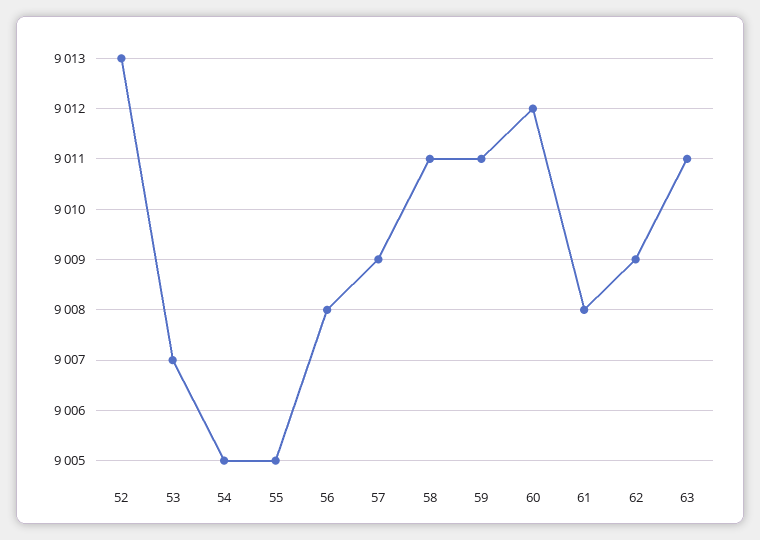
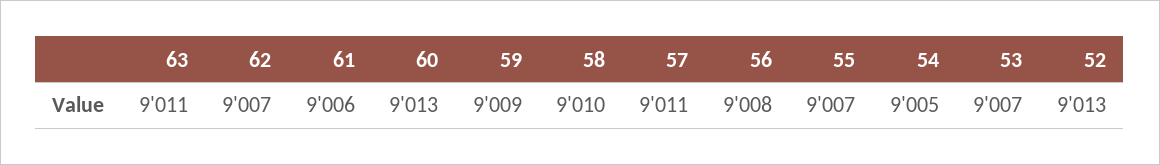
55: 9005 -> 9007
57: 9009 -> 9011
58: 9011 -> 9010
59: 9011 -> 9009
60: 9012 -> 9013
61: 9008 -> 9006
62: 9009 -> 9007

